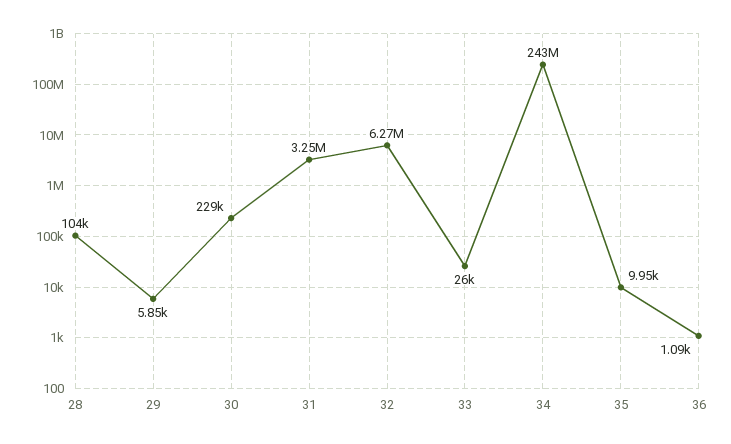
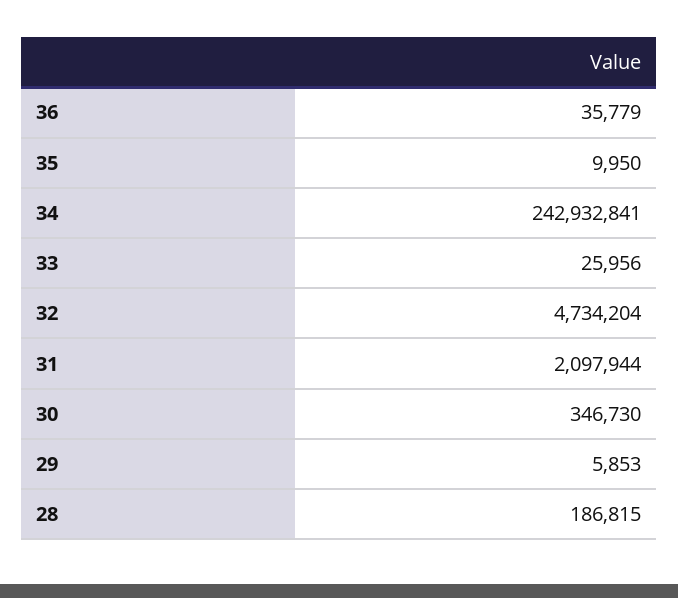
28: 104000 -> 186815
30: 229000 -> 346730
31: 3250000 -> 2097944
32: 6270000 -> 4734204
36: 1090 -> 35779

